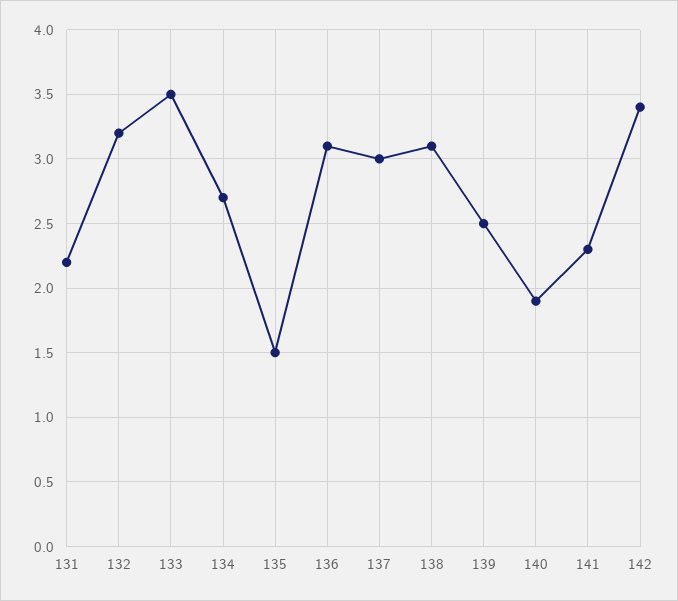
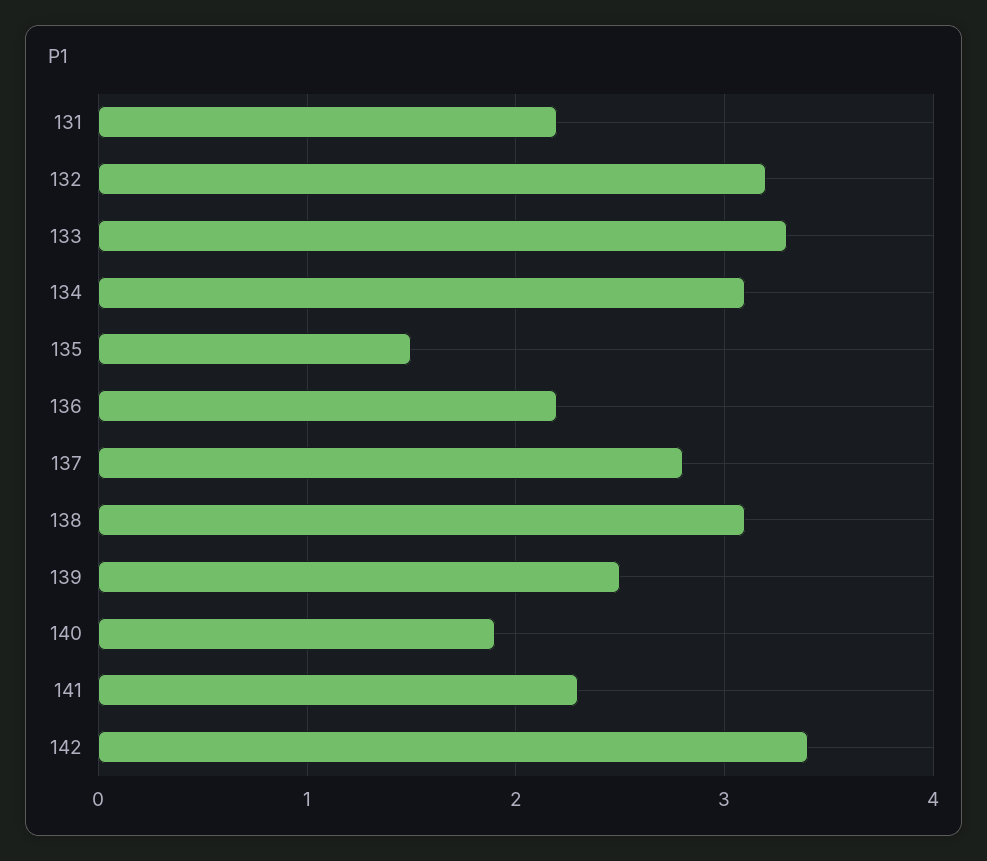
133: 3.5 -> 3.3
134: 2.7 -> 3.1
136: 3.1 -> 2.2
137: 3 -> 2.8

